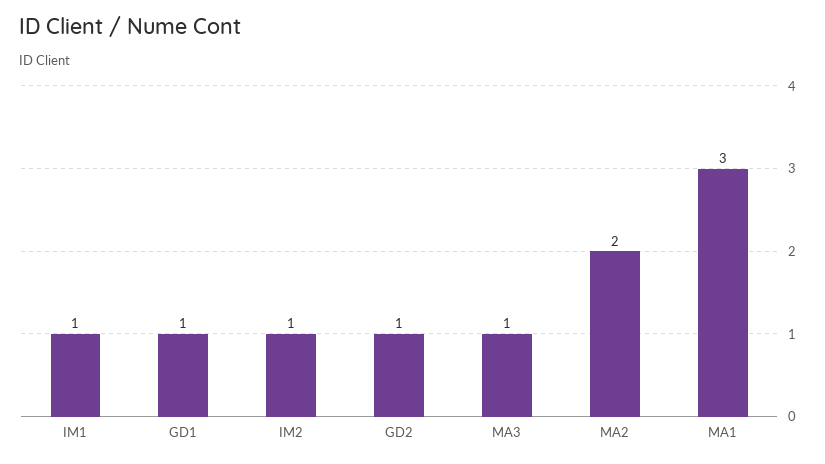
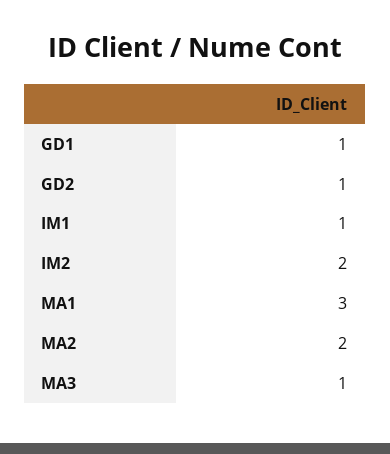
IM2: 1 -> 2

